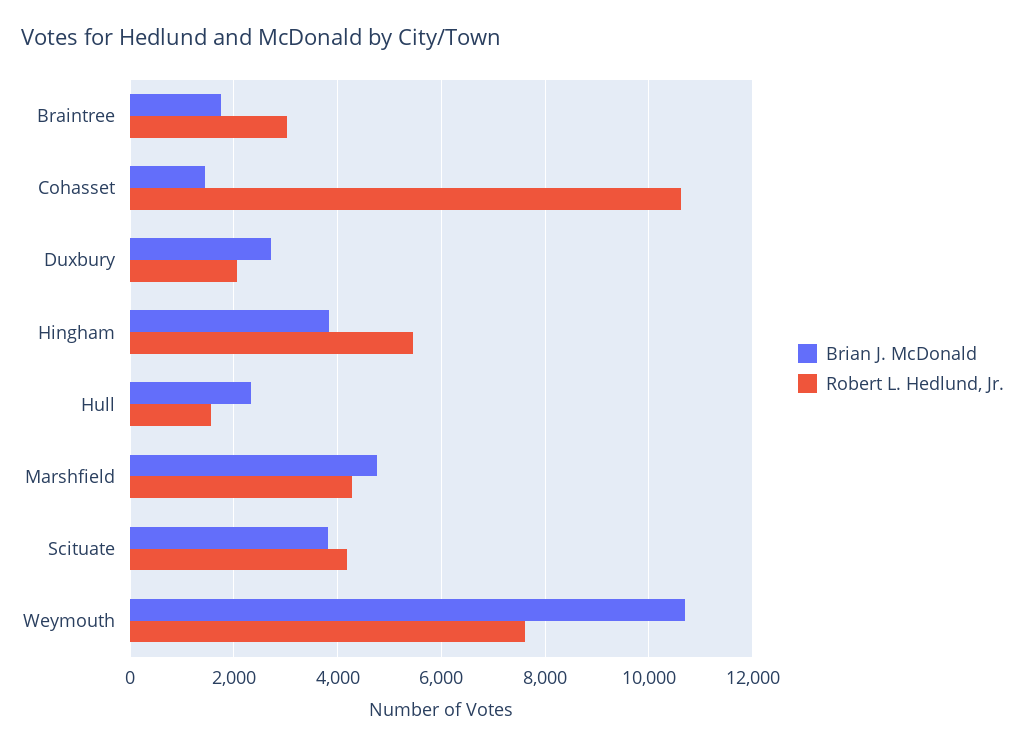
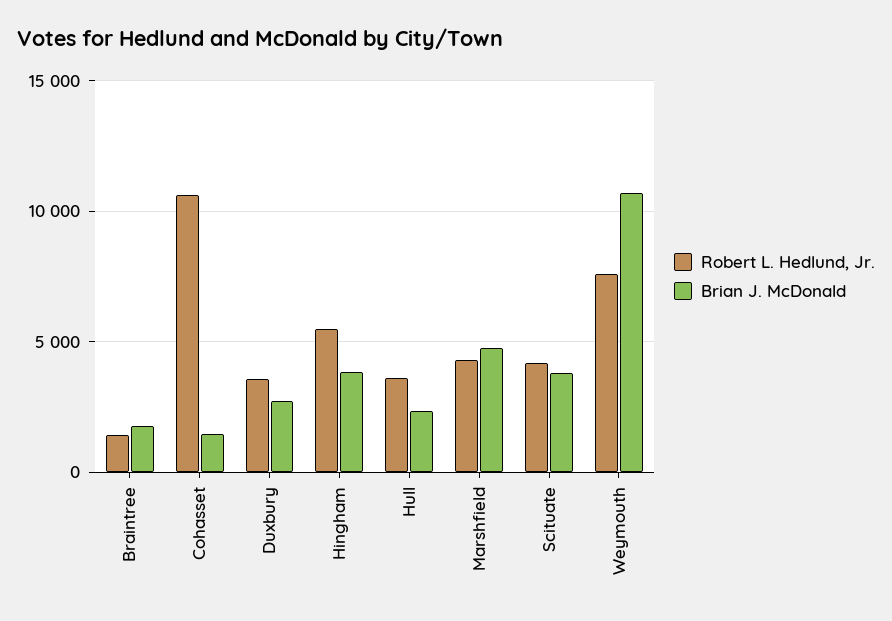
Robert L. Hedlund, Jr., Braintree: 3000 -> 1500
Robert L. Hedlund, Jr., Duxbury: 2000 -> 3500
Robert L. Hedlund, Jr., Hull: 1600 -> 3500

